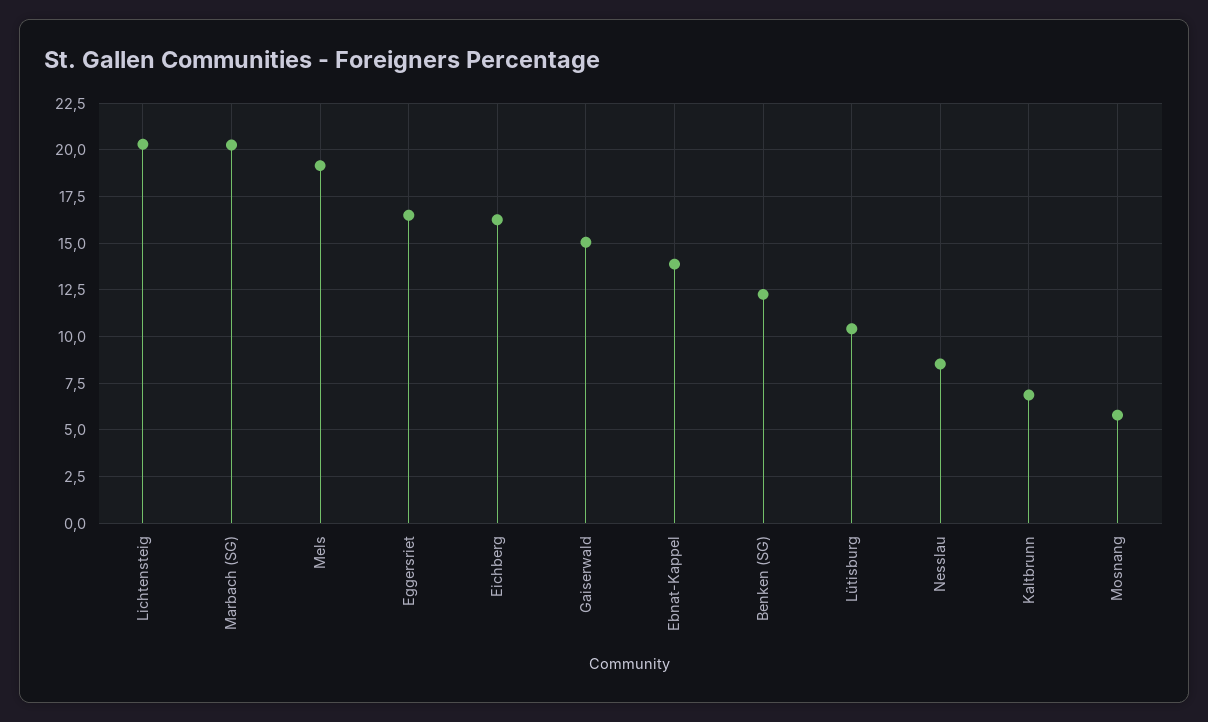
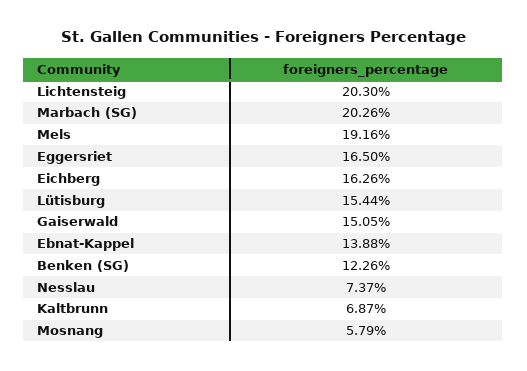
Lütisburg: 10.5 -> 15.44
Nesslau: 8.5 -> 7.37

